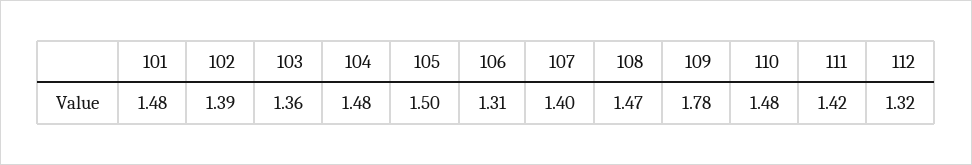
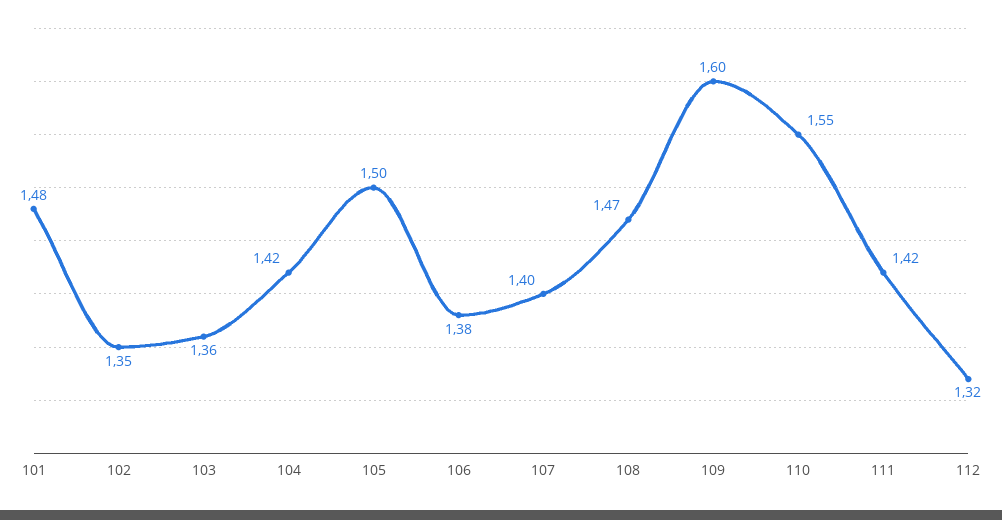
102: 1.39 -> 1.35
104: 1.48 -> 1.42
106: 1.31 -> 1.38
109: 1.78 -> 1.6
110: 1.48 -> 1.55

